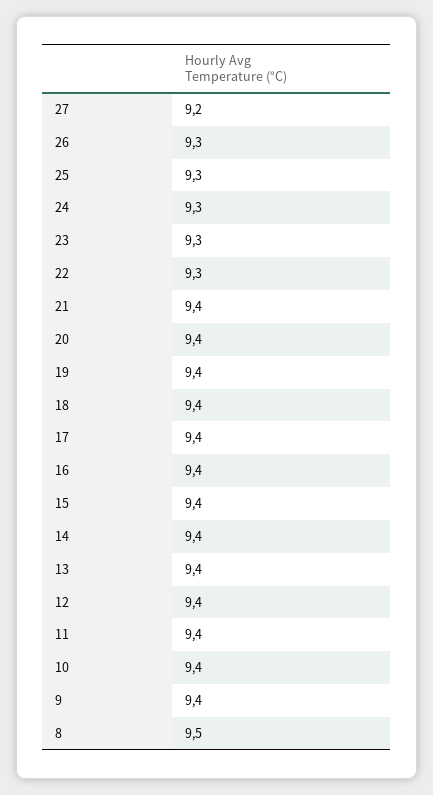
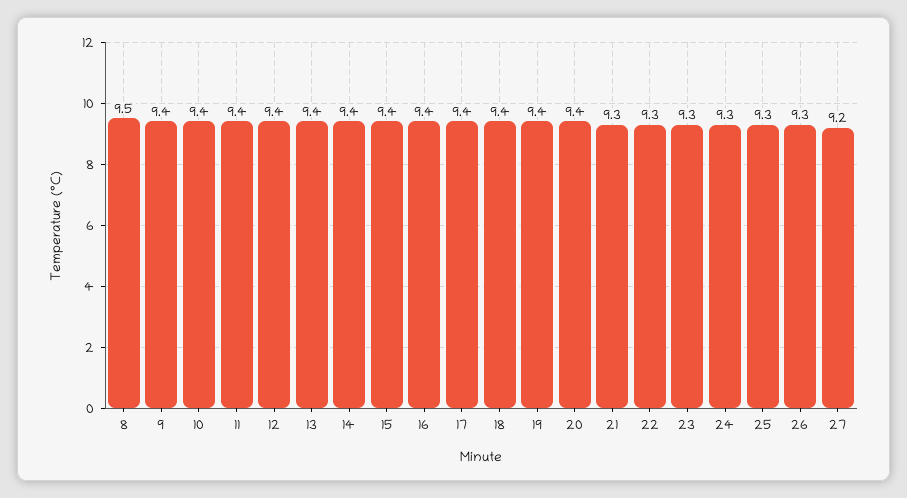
21: 9.4 -> 9.3

